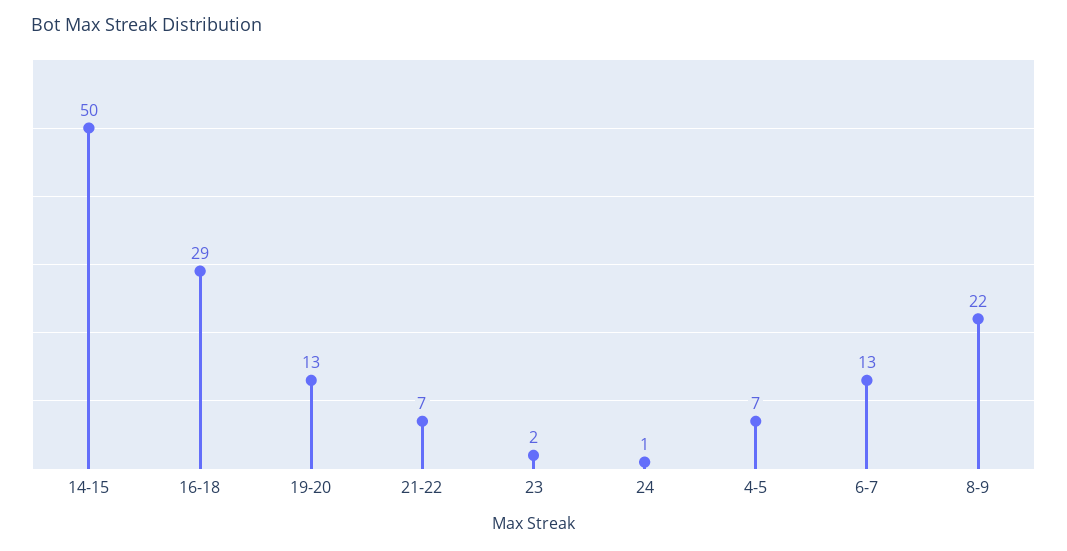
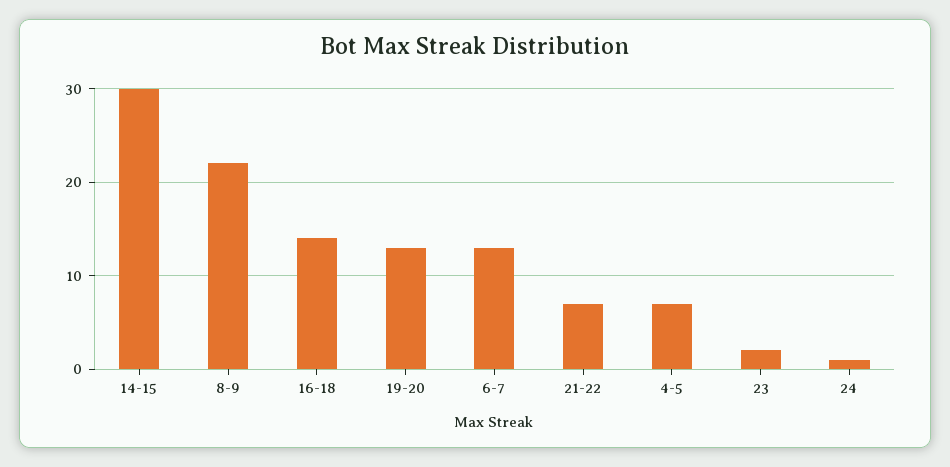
14-15: 50 -> 30
16-18: 29 -> 14

